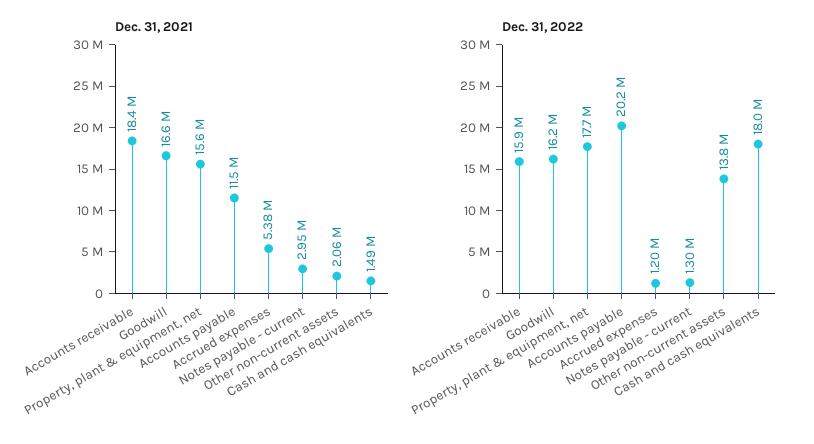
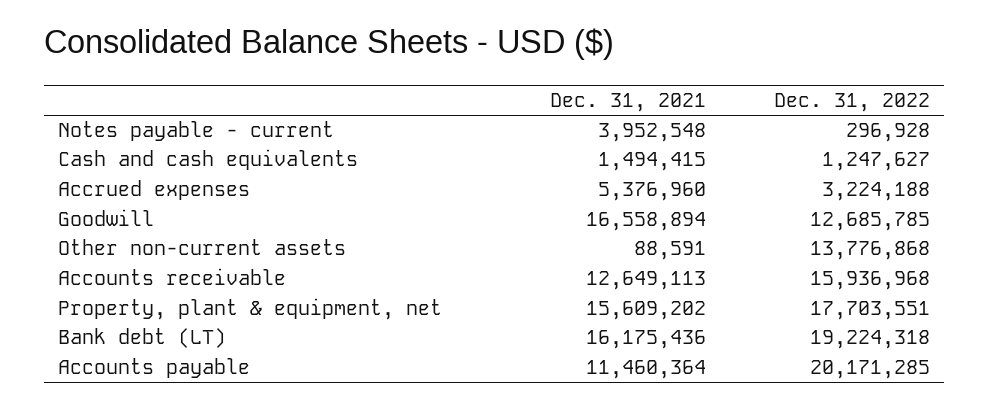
Dec. 31, 2021, Accounts receivable: 18400000 -> 12649113
Dec. 31, 2021, Notes payable - current: 2950000 -> 3952548
Dec. 31, 2021, Other non-current assets: 2060000 -> 88591
Dec. 31, 2022, Goodwill: 16200000 -> 12685785
Dec. 31, 2022, Accrued expenses: 1200000 -> 3224188
Dec. 31, 2022, Notes payable - current: 1300000 -> 296928
Dec. 31, 2022, Cash and cash equivalents: 18000000 -> 1247627
Dec. 31, 2021, Bank debt (LT): none -> 16175436
Dec. 31, 2022, Bank debt (LT): none -> 19224318

